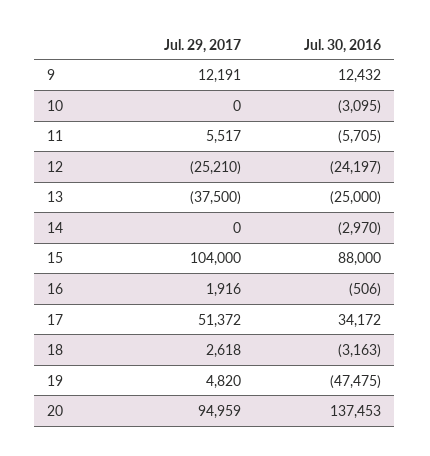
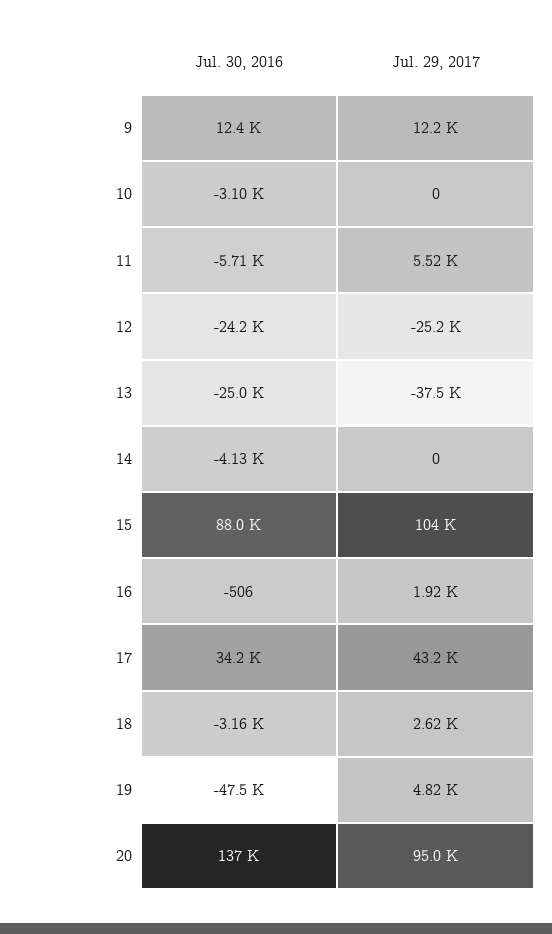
Jul. 30, 2016, 14: -2970 -> -4130
Jul. 29, 2017, 17: 51372 -> 43200

